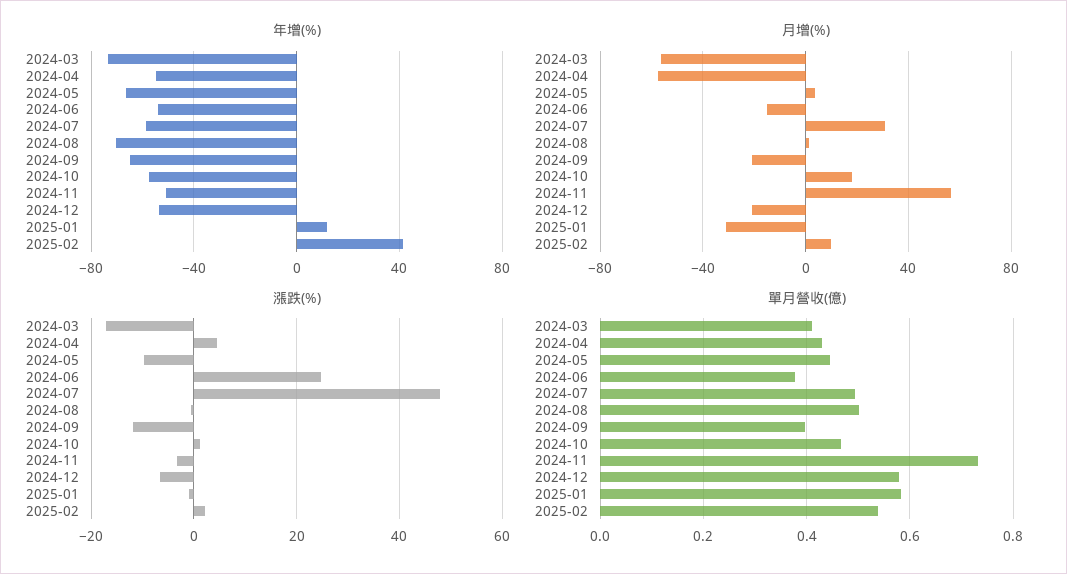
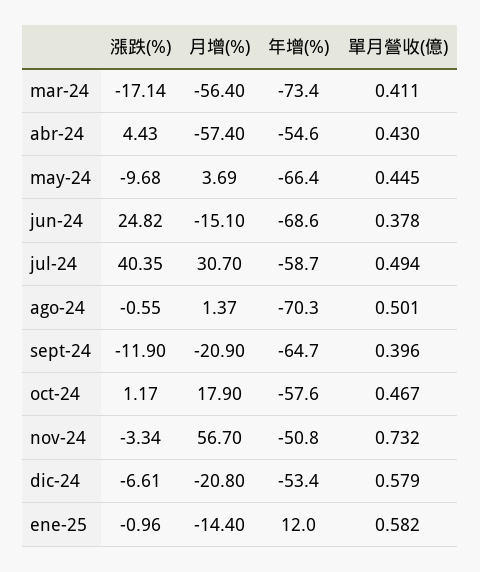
年增(%), 2024-06: -55 -> -68.6
年增(%), 2025-02: 40 -> none
月增(%), 2025-01: -30 -> -14.4
月增(%), 2025-02: 10 -> none
漲跌(%), 2024-07: 48 -> 40.35
漲跌(%), 2025-02: 2 -> none
單月營收(億), 2025-02: 0.54 -> none

